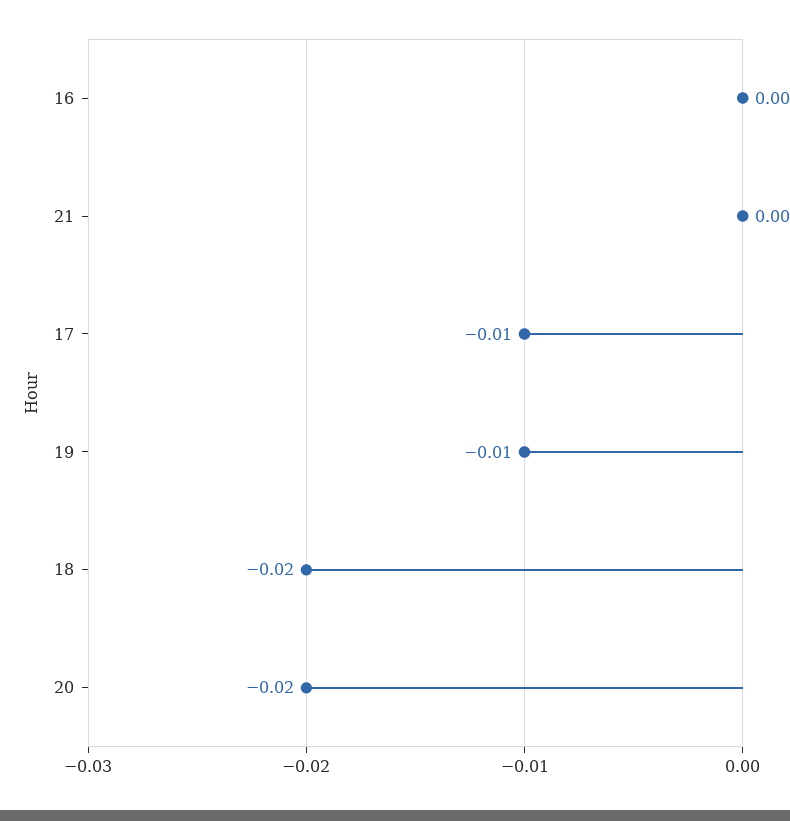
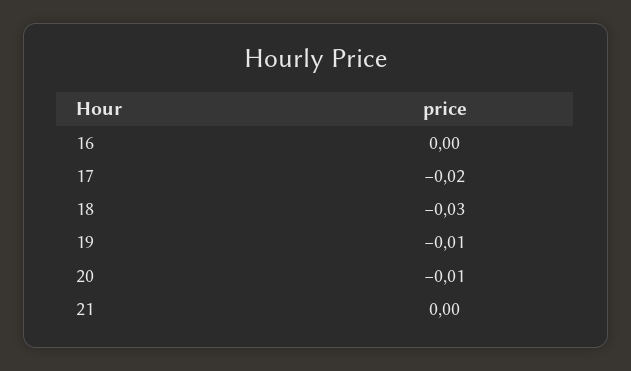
17: -0.01 -> -0.02
18: -0.02 -> -0.03
20: -0.02 -> -0.01

